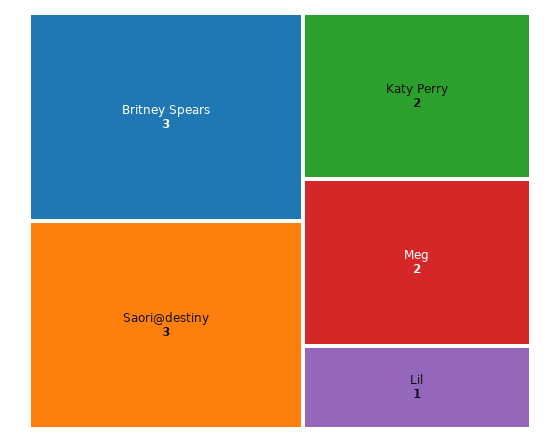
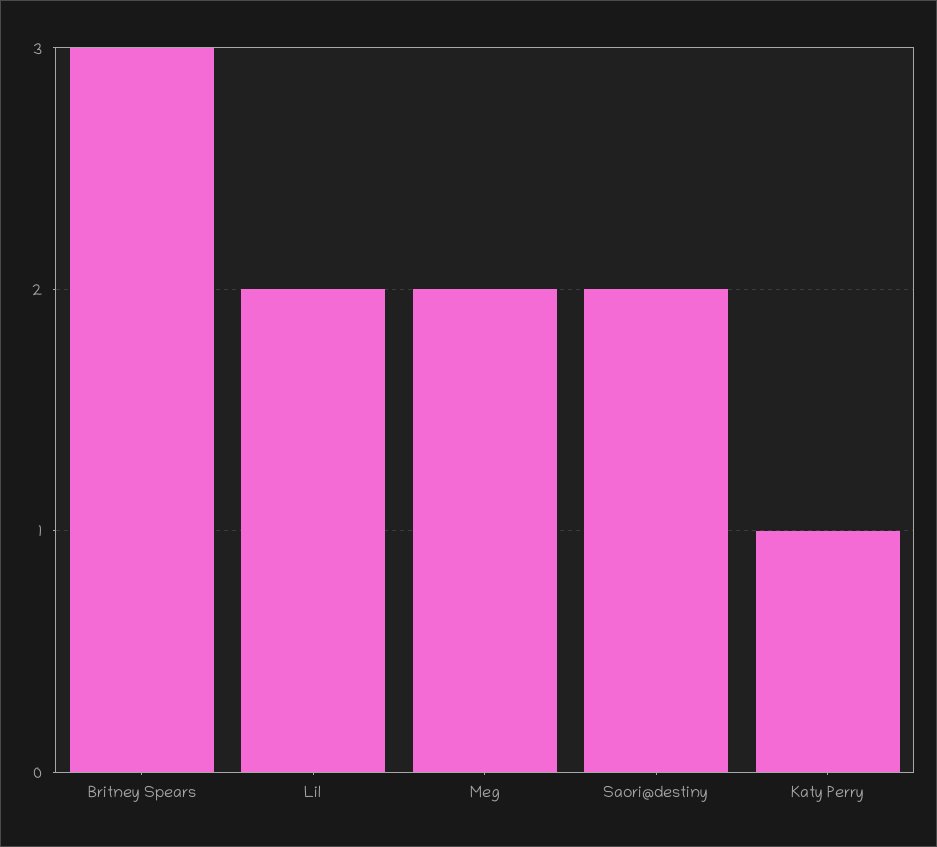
Saori@destiny: 3 -> 2
Katy Perry: 2 -> 1
Lil: 1 -> 2

